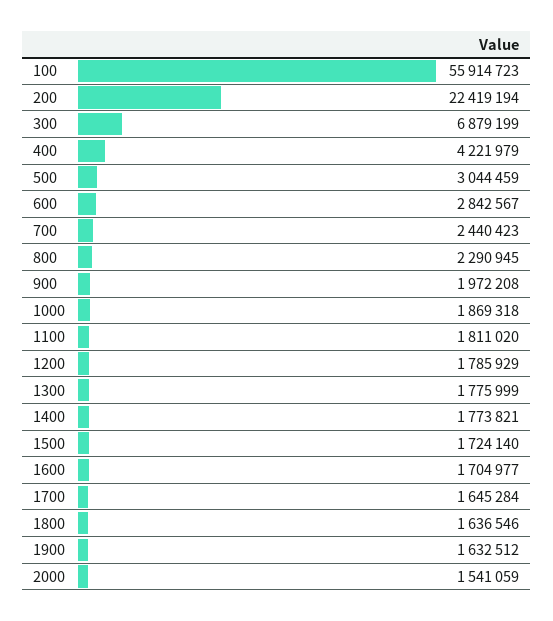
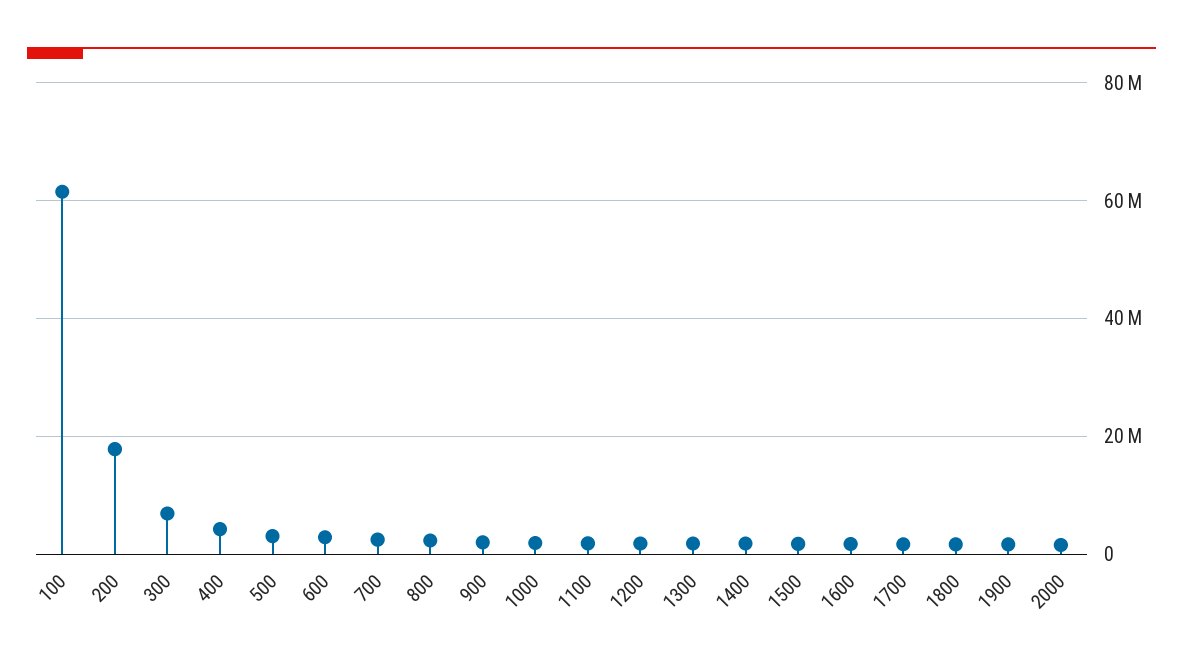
100: 55914723 -> 62000000
200: 22419194 -> 18000000

